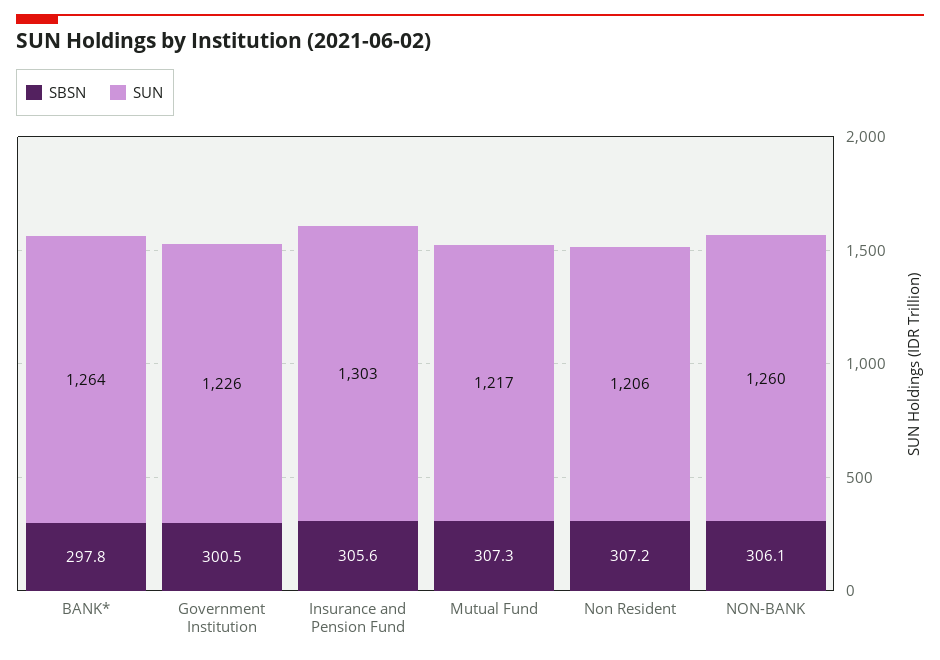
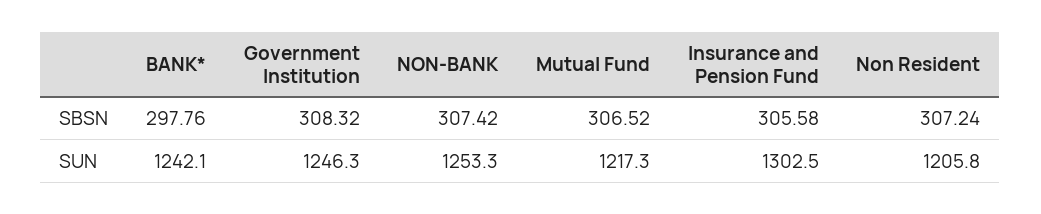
SUN, BANK*: 1264 -> 1242.1
SBSN, Government Institution: 300.5 -> 308.32
SUN, Government Institution: 1226 -> 1246.3
SBSN, Mutual Fund: 307.3 -> 306.52
SBSN, NON-BANK: 306.1 -> 307.42
SUN, NON-BANK: 1260 -> 1253.3

